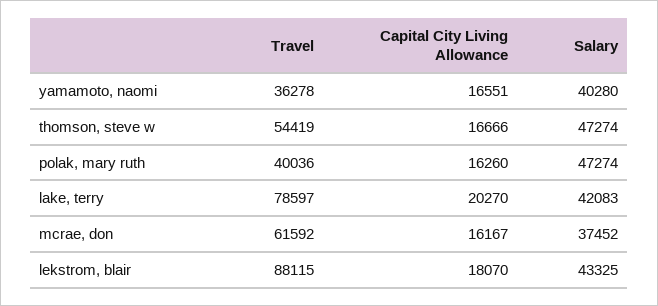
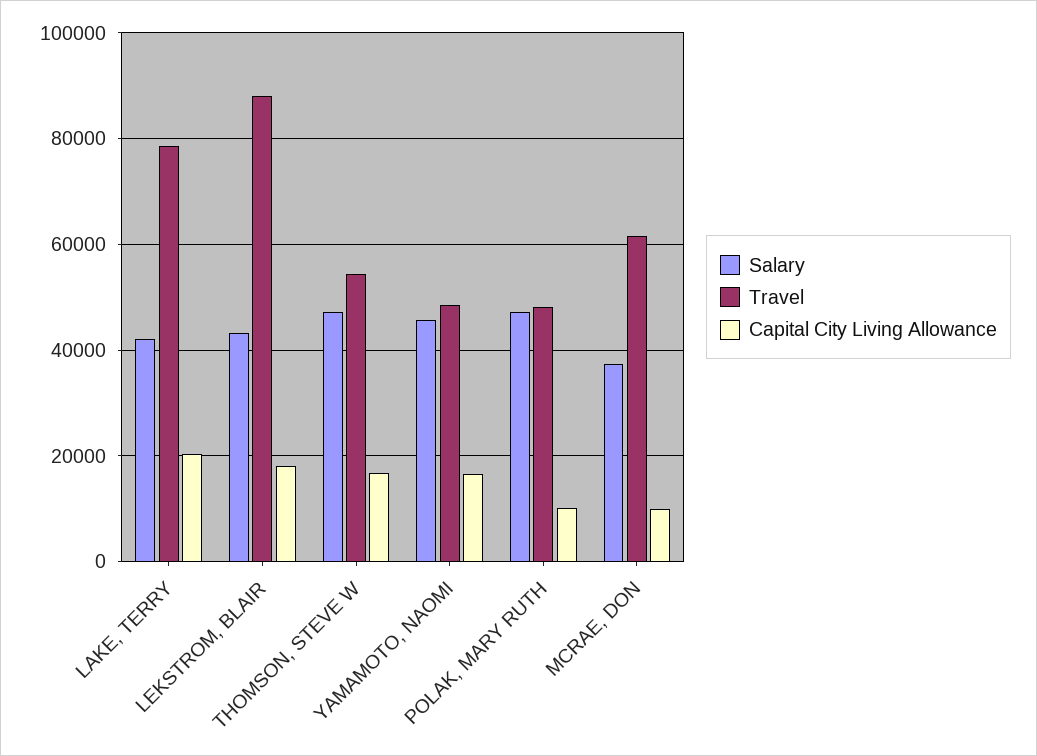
Travel, yamamoto, naomi: 36278 -> 48000
Salary, yamamoto, naomi: 40280 -> 46000
Travel, polak, mary ruth: 40036 -> 48000
Capital City Living Allowance, polak, mary ruth: 16260 -> 10000
Capital City Living Allowance, mcrae, don: 16167 -> 10000

